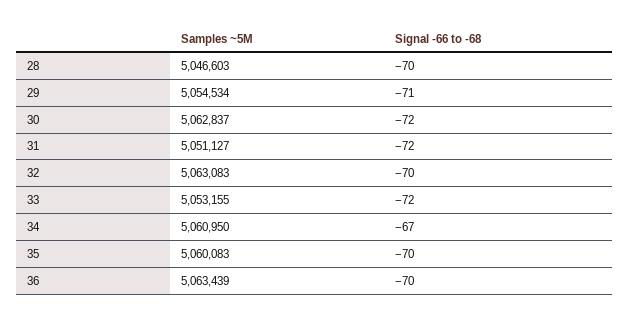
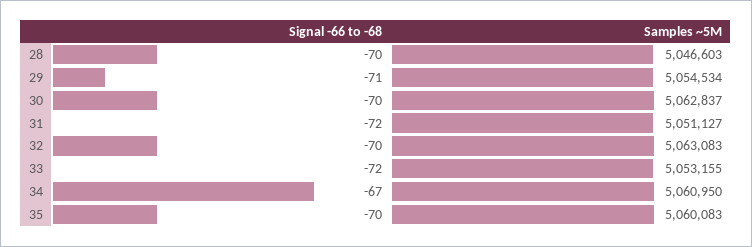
Signal -66 to -68, 30: -72 -> -70
Samples ~5M, 36: 5063439 -> none
Signal -66 to -68, 36: -70 -> none

